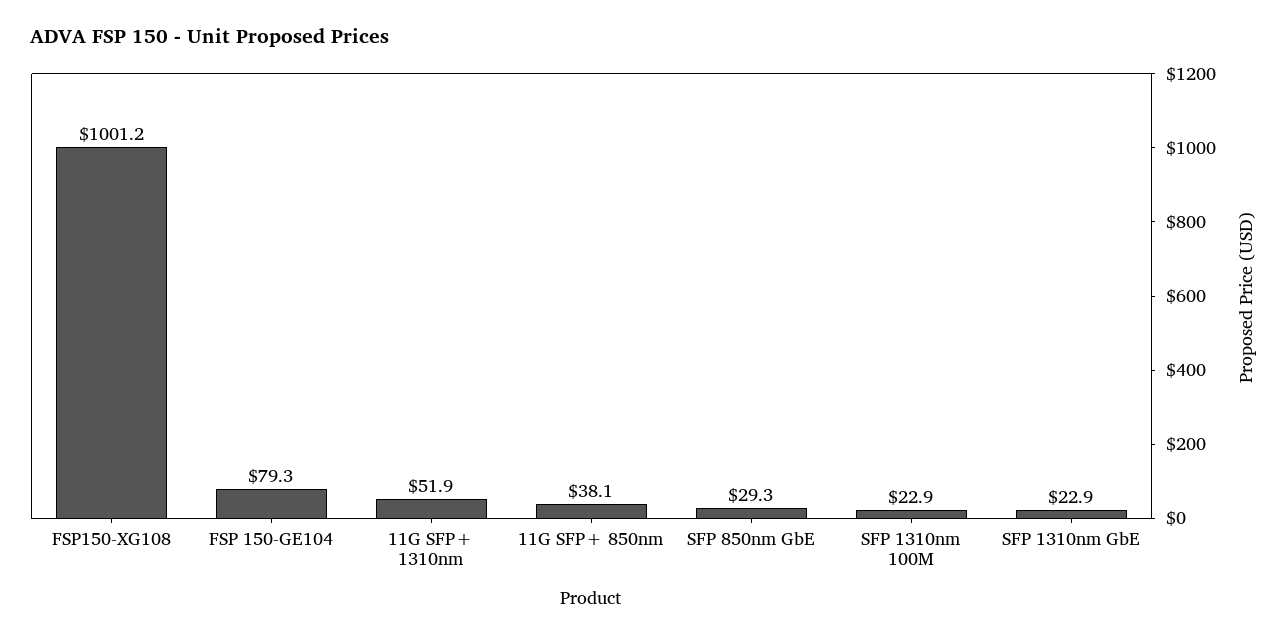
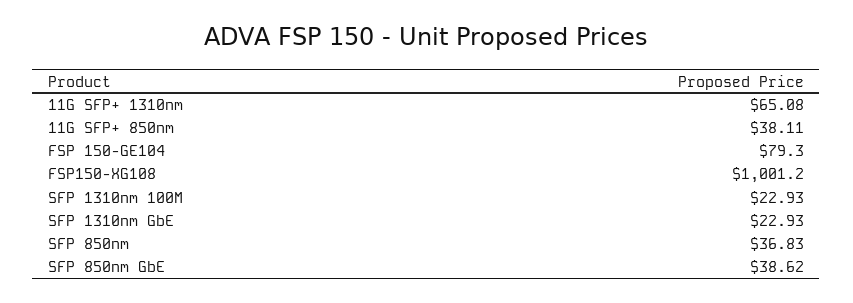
11G SFP+ 1310nm: 51.9 -> 65.08
SFP 850nm GbE: 29.3 -> 38.62
SFP 850nm: none -> 36.83

